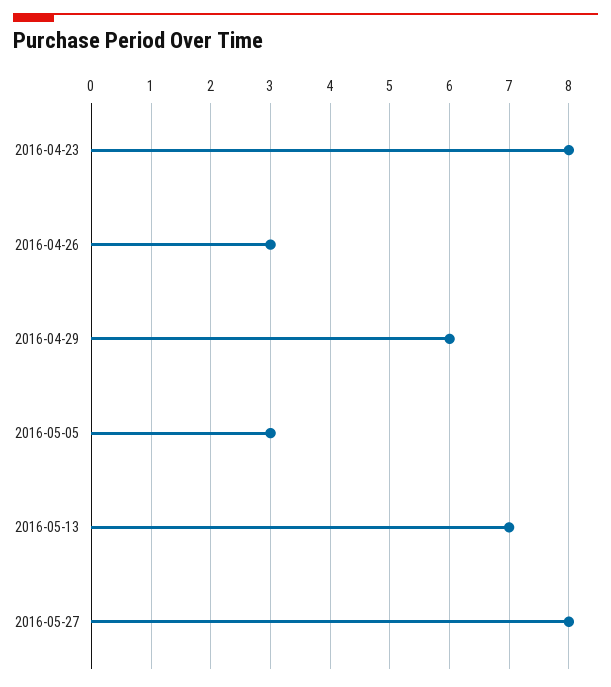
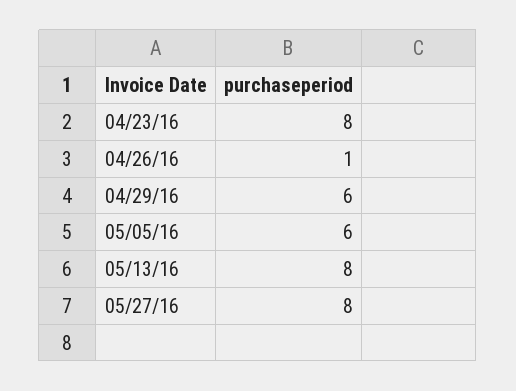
2016-04-26: 3 -> 1
2016-05-05: 3 -> 6
2016-05-13: 7 -> 8

